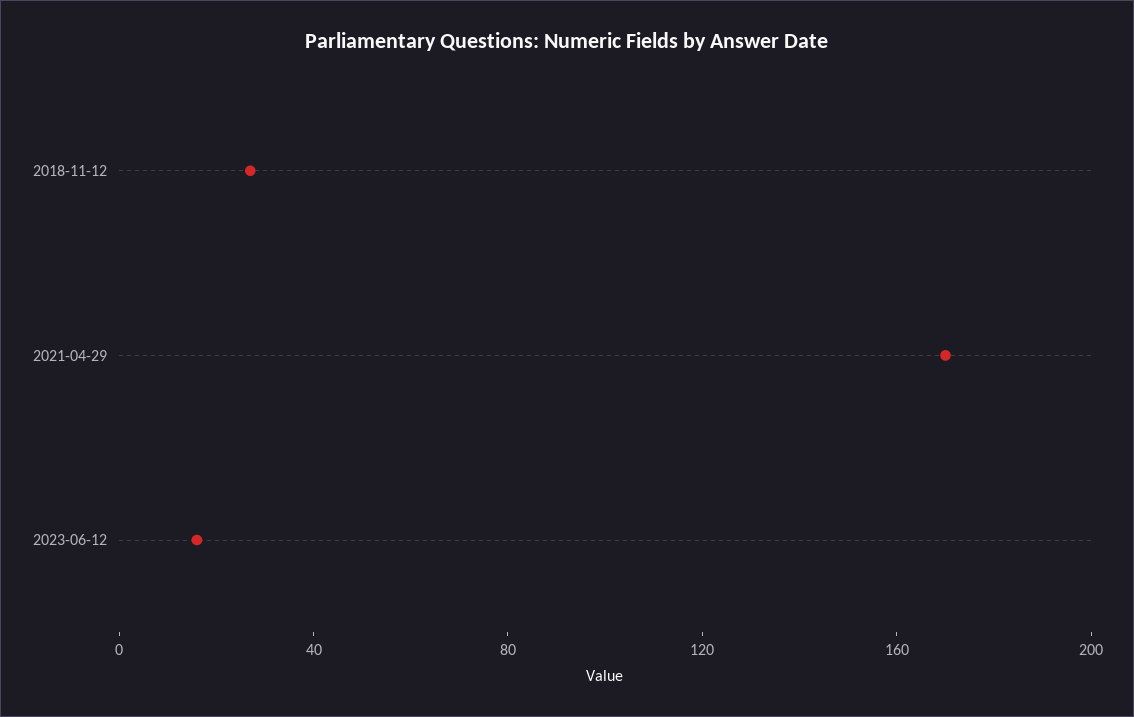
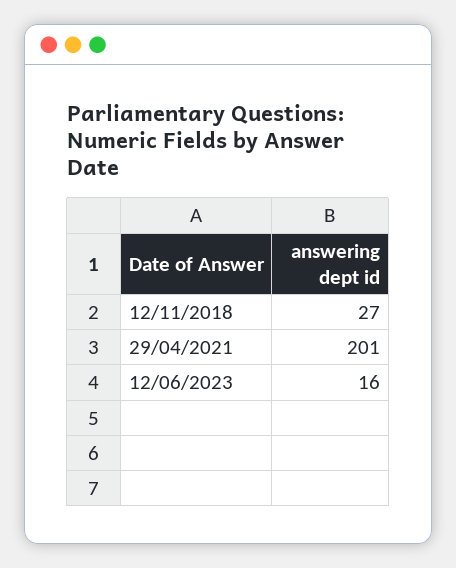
2021-04-29: 170 -> 201

